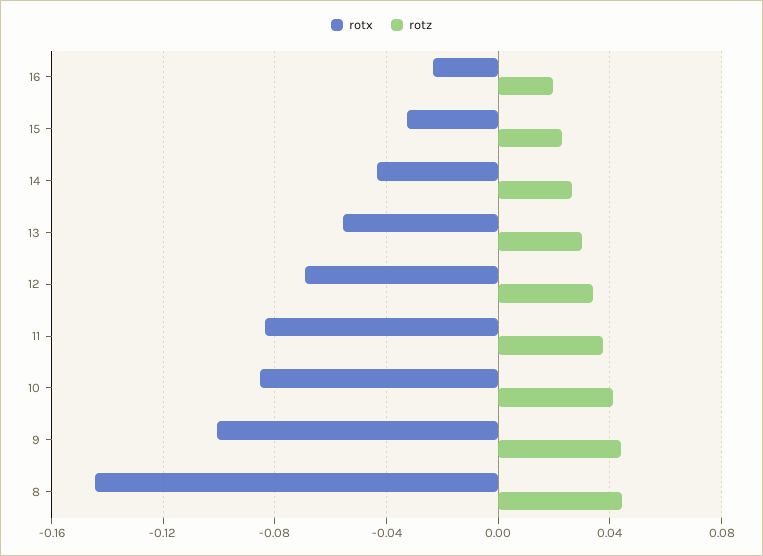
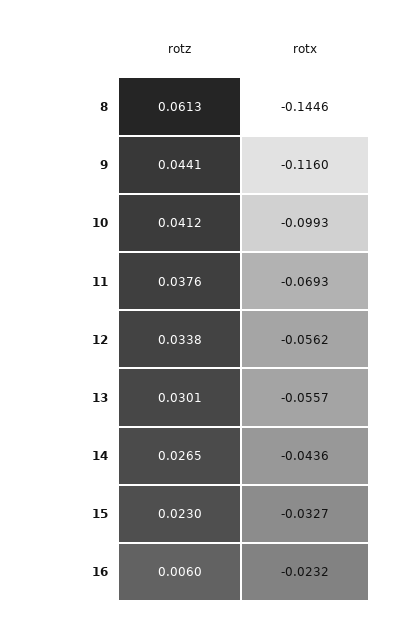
rotz, 16: 0.02 -> 0.006
rotx, 12: -0.07 -> -0.0562
rotx, 11: -0.085 -> -0.0693
rotx, 10: -0.085 -> -0.0993
rotx, 9: -0.1 -> -0.116
rotz, 8: 0.045 -> 0.0613

